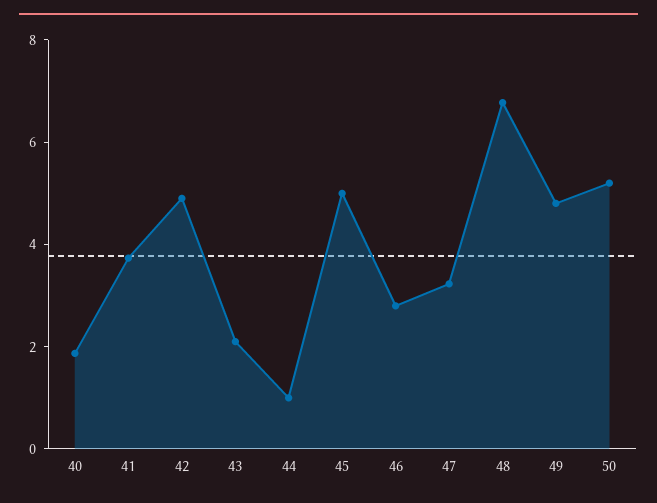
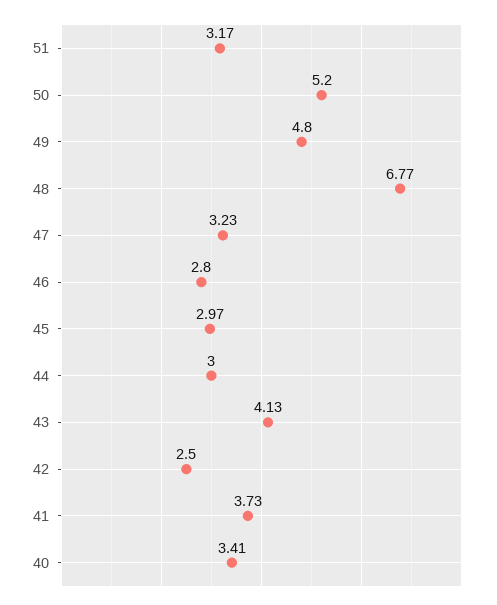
40: 2 -> 3.41
42: 5 -> 2.5
43: 2 -> 4.13
44: 1 -> 3
45: 5 -> 2.97
51: none -> 3.17

